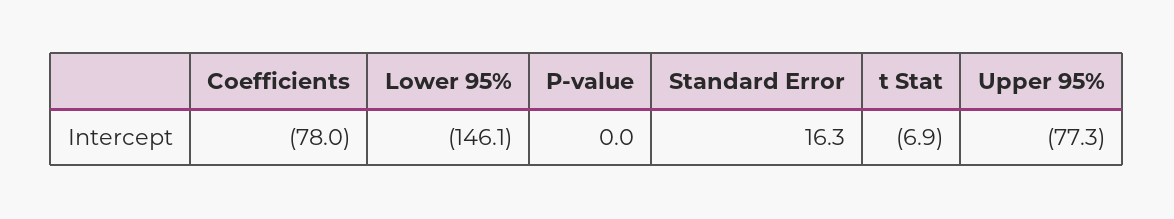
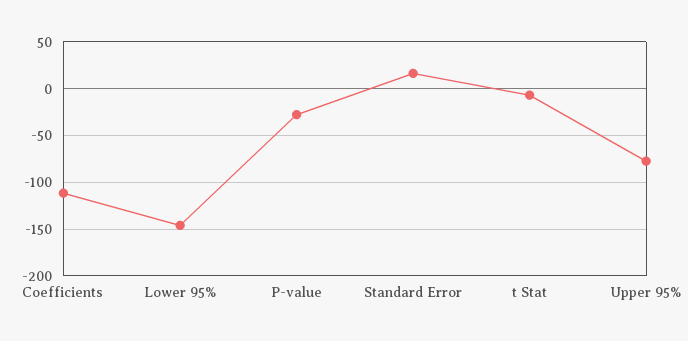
Coefficients: -78 -> -110
P-value: 0 -> -30

